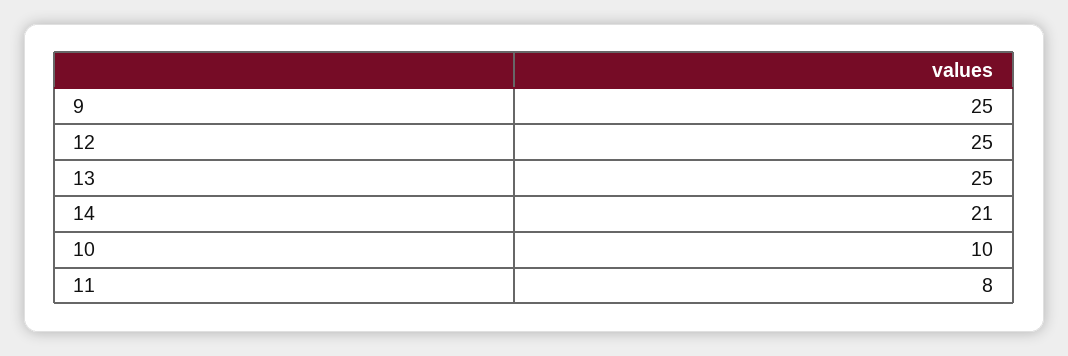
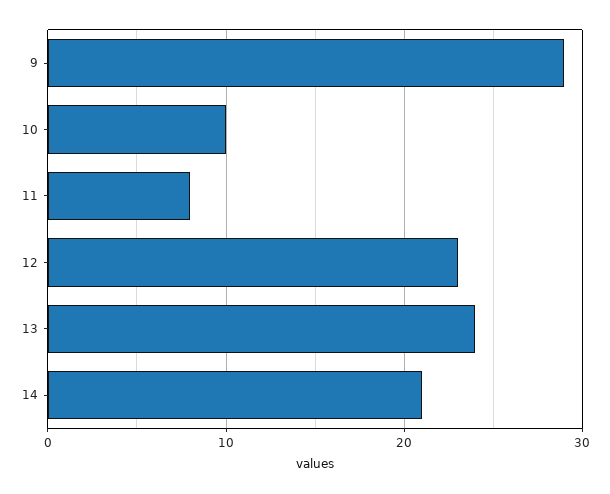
9: 25 -> 29
12: 25 -> 23
13: 25 -> 24

